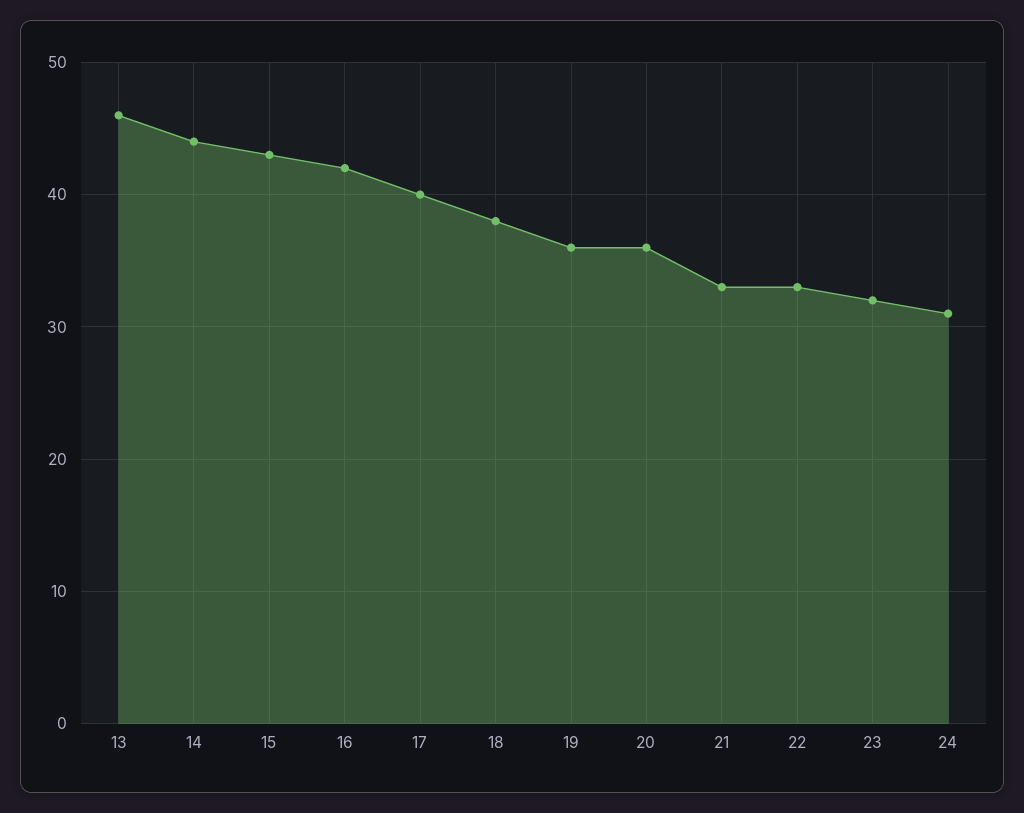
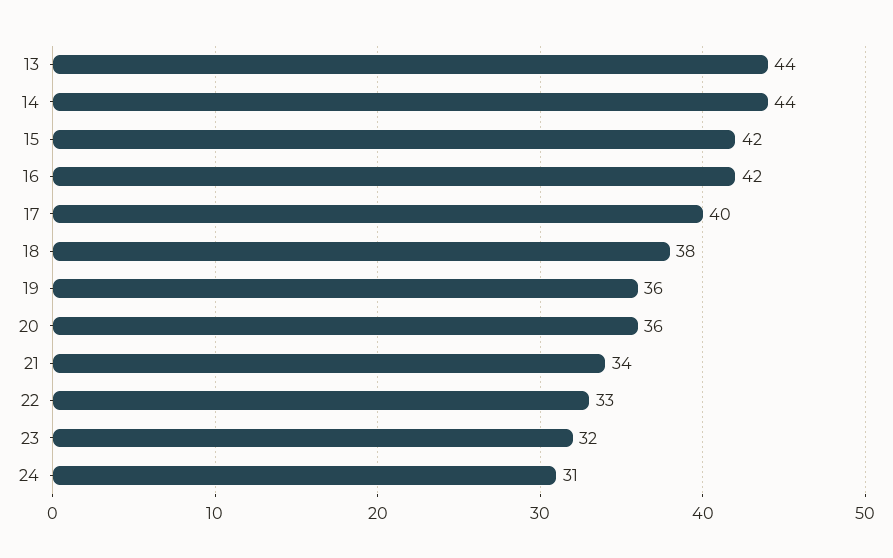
13: 46 -> 44
15: 43 -> 42
21: 33 -> 34

